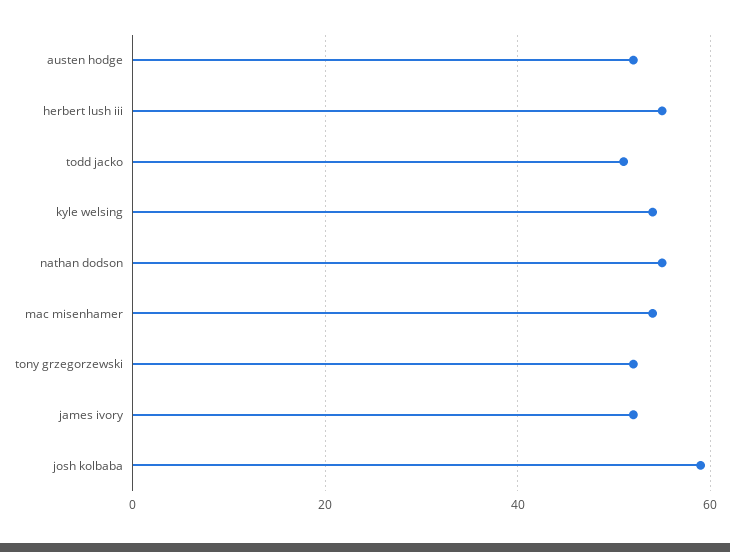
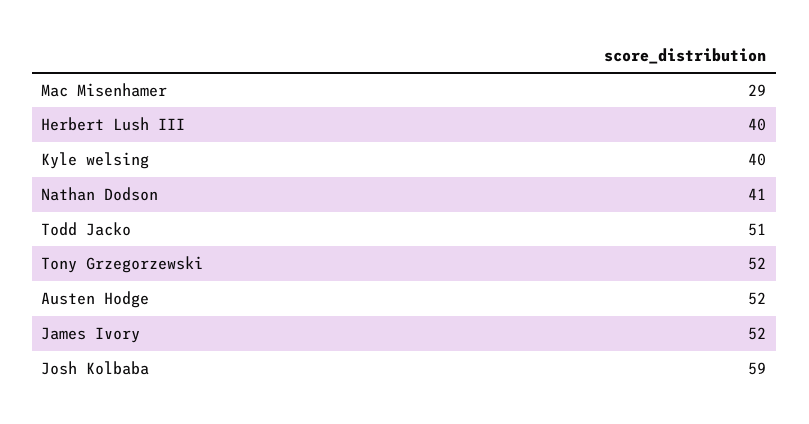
herbert lush iii: 55 -> 40
kyle welsing: 55 -> 40
nathan dodson: 55 -> 41
mac misenhamer: 55 -> 29

